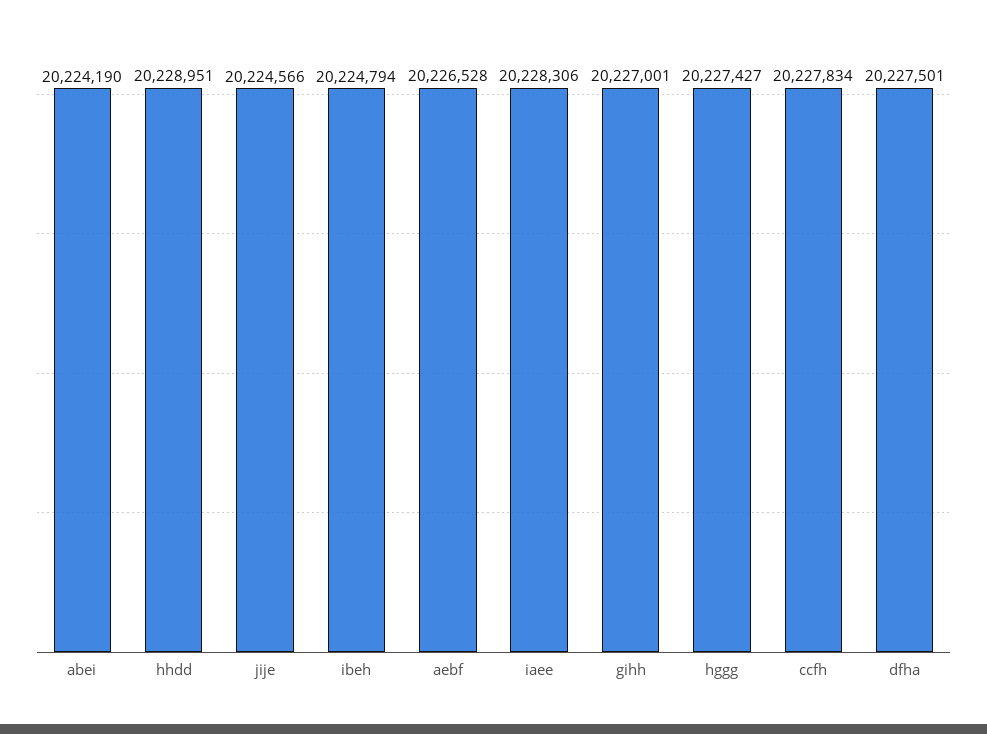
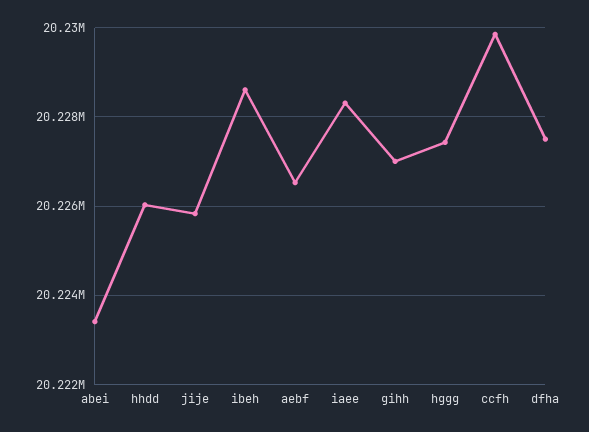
abei: 20224190 -> 20223400
hhdd: 20228951 -> 20226000
jije: 20224566 -> 20225800
ibeh: 20224794 -> 20228600
ccfh: 20227834 -> 20229800

